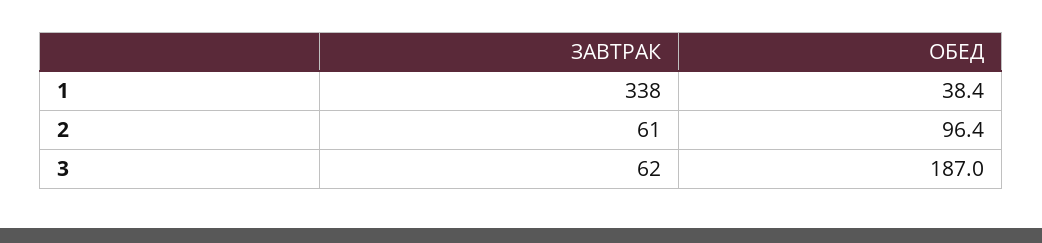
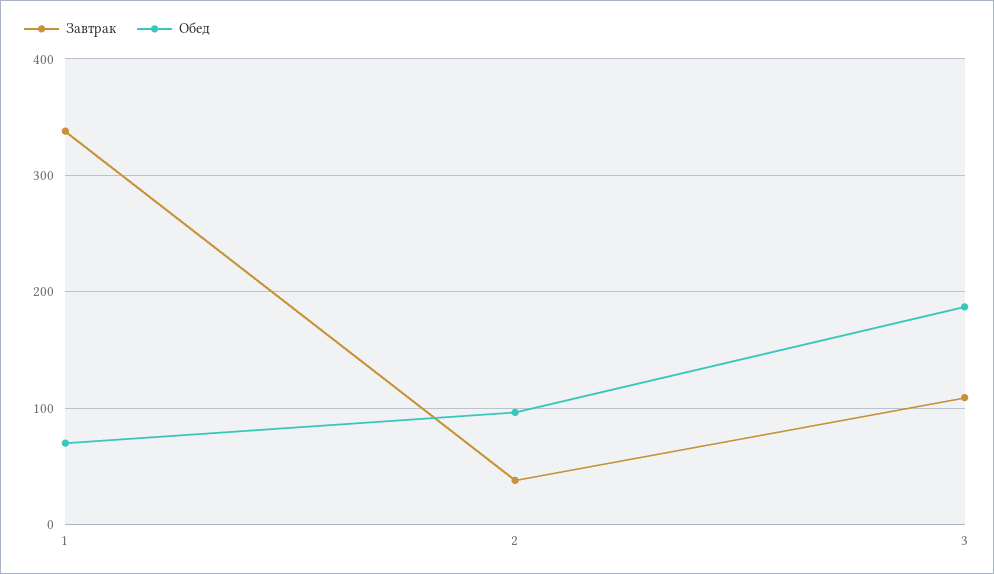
ОБЕД, 1: 38.4 -> 70
ЗАВТРАК, 2: 61 -> 40
ЗАВТРАК, 3: 62 -> 110

